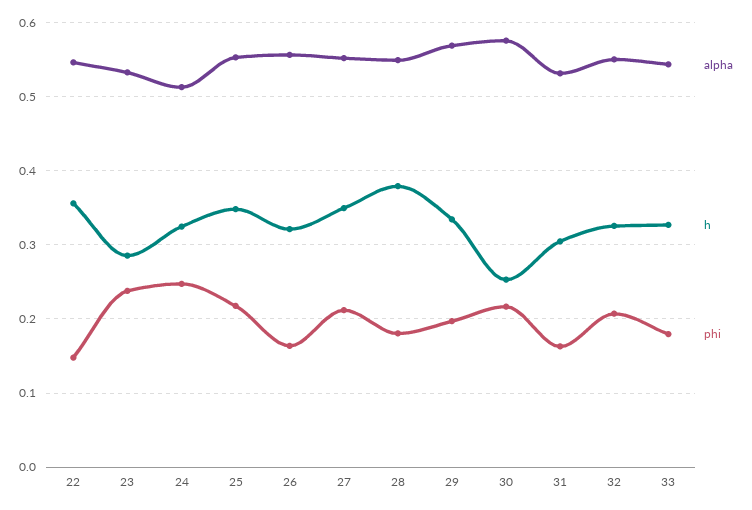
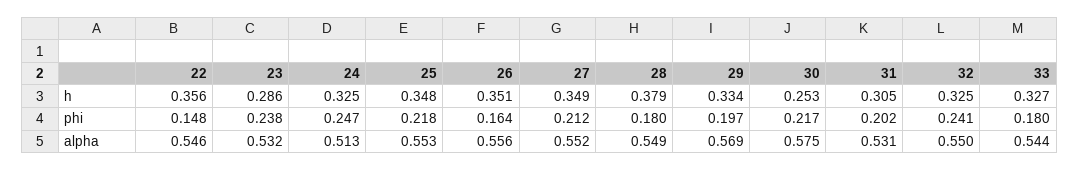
h, 26: 0.32 -> 0.351
phi, 31: 0.16 -> 0.202
phi, 32: 0.21 -> 0.241

